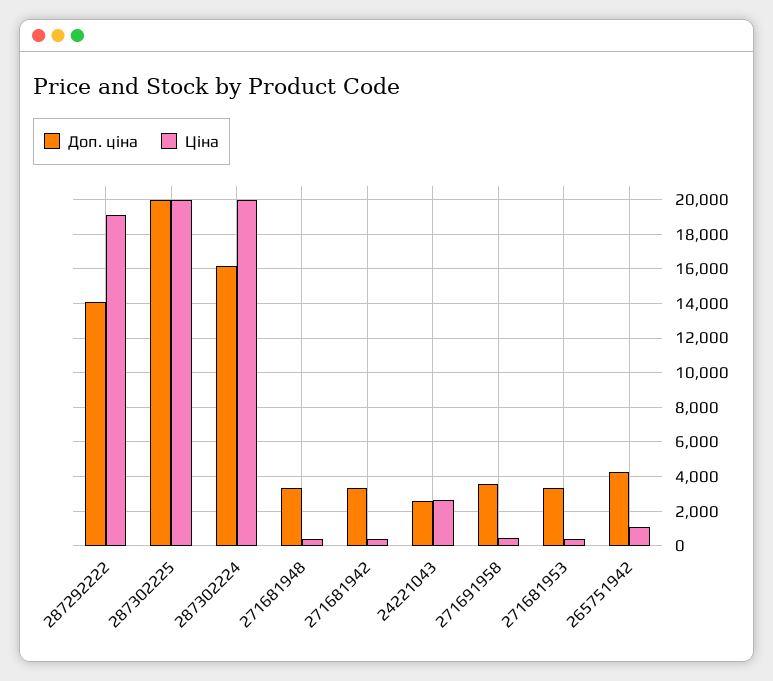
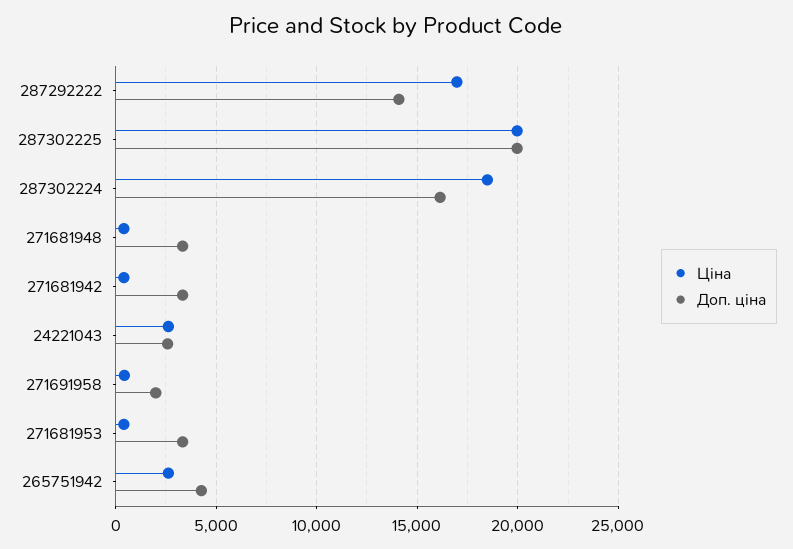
Ціна, 287292222: 19000 -> 17000
Ціна, 287302224: 20000 -> 18500
Доп. ціна, 271691958: 3500 -> 2000
Ціна, 265751942: 1000 -> 2500

